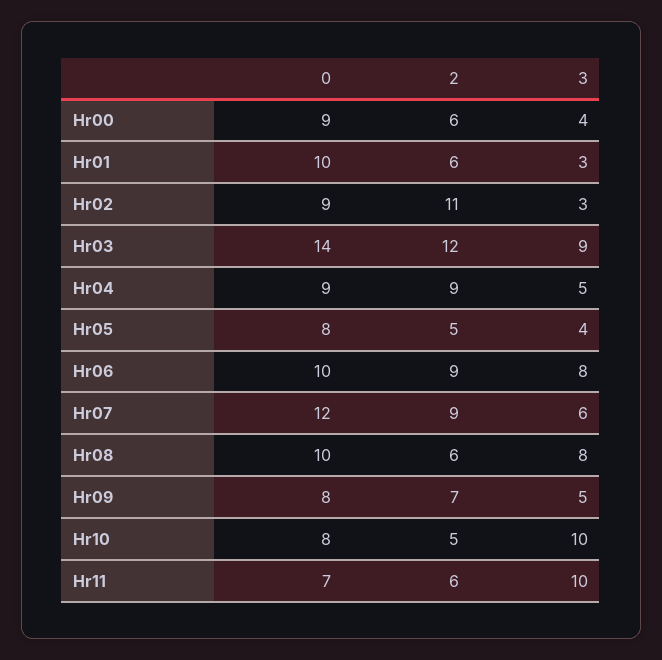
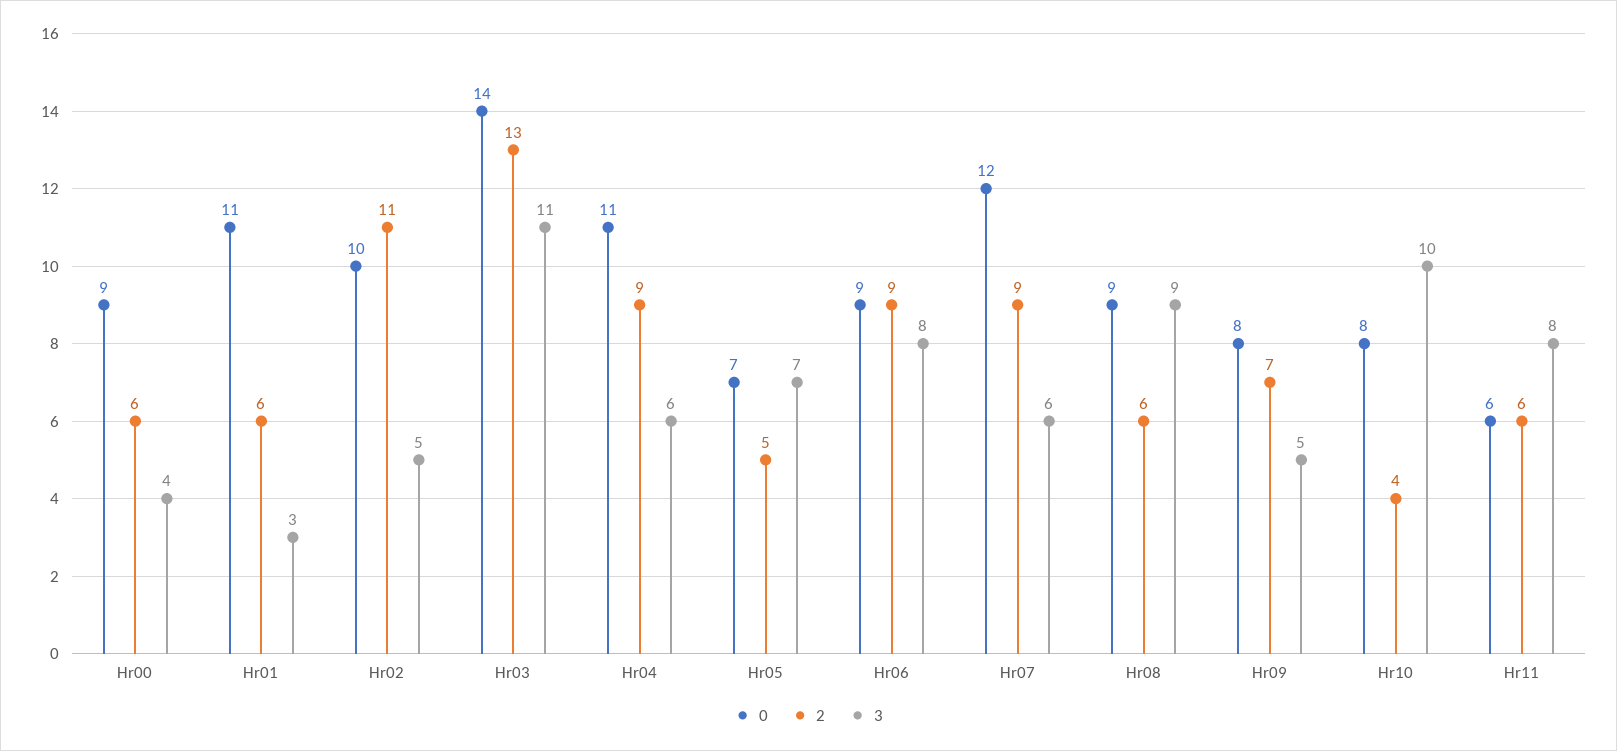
0, Hr01: 10 -> 11
0, Hr02: 9 -> 10
3, Hr02: 3 -> 5
2, Hr03: 12 -> 13
3, Hr03: 9 -> 11
0, Hr04: 9 -> 11
3, Hr04: 5 -> 6
0, Hr05: 8 -> 7
3, Hr05: 4 -> 7
0, Hr06: 10 -> 9
0, Hr08: 10 -> 9
3, Hr08: 8 -> 9
2, Hr10: 5 -> 4
0, Hr11: 7 -> 6
3, Hr11: 10 -> 8

